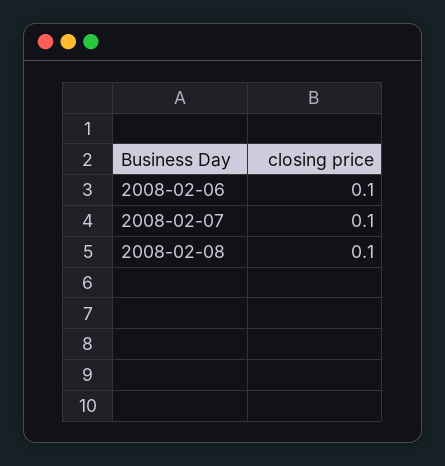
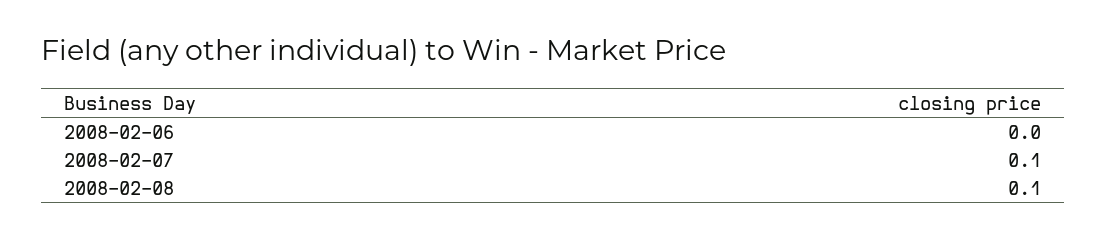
2008-02-06: 0.1 -> 0

